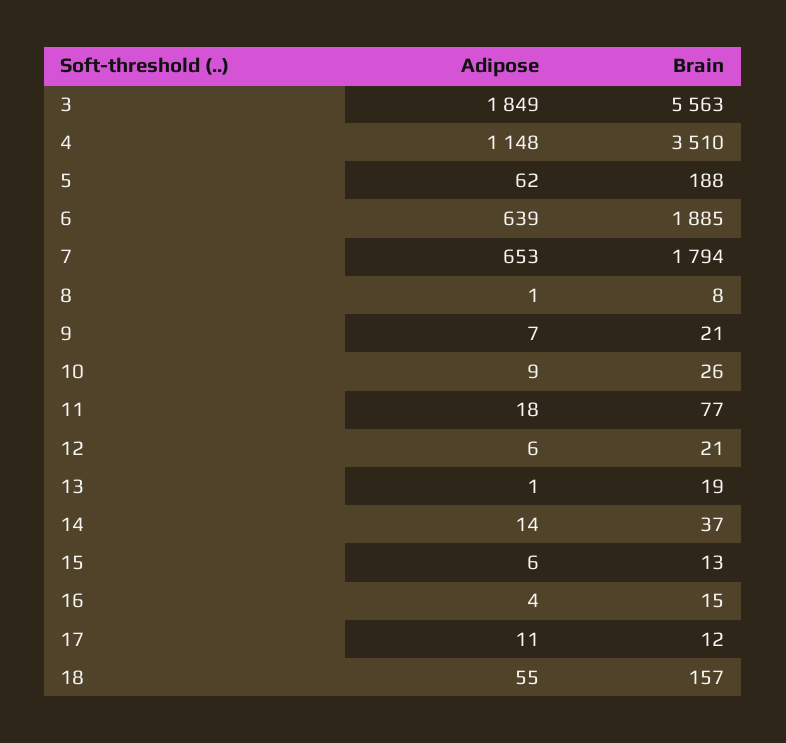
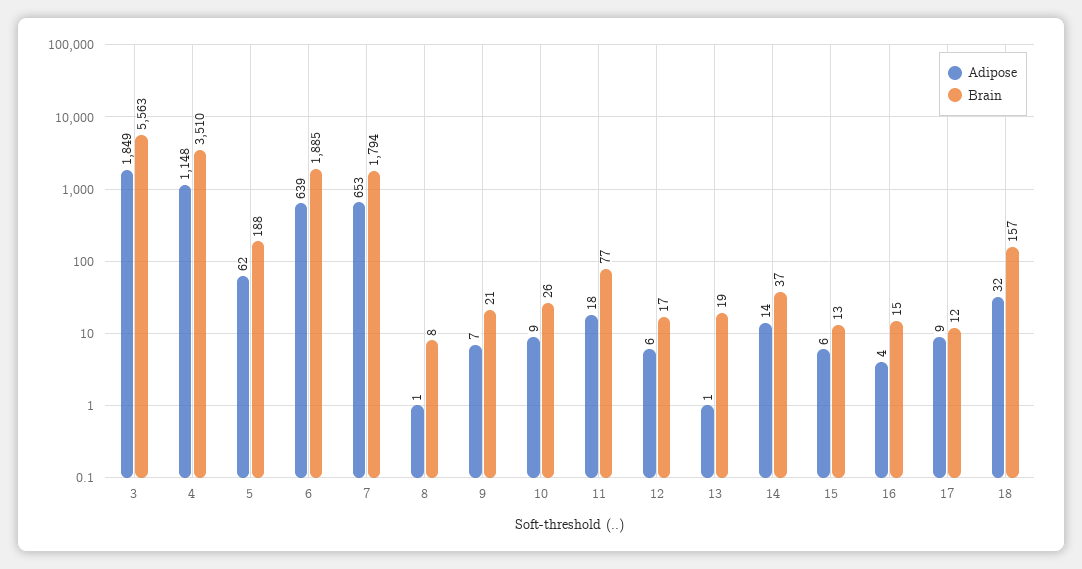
Brain, 12: 21 -> 17
Adipose, 17: 11 -> 9
Adipose, 18: 55 -> 32

